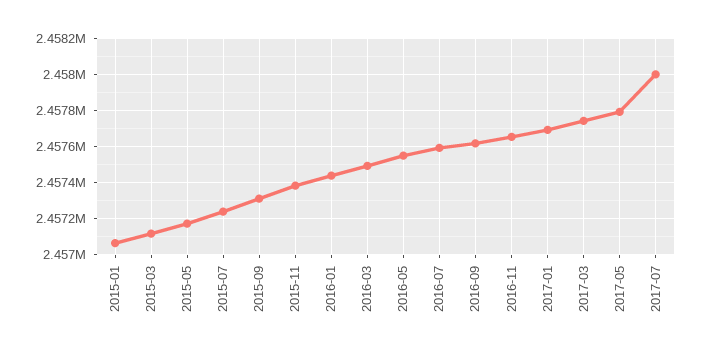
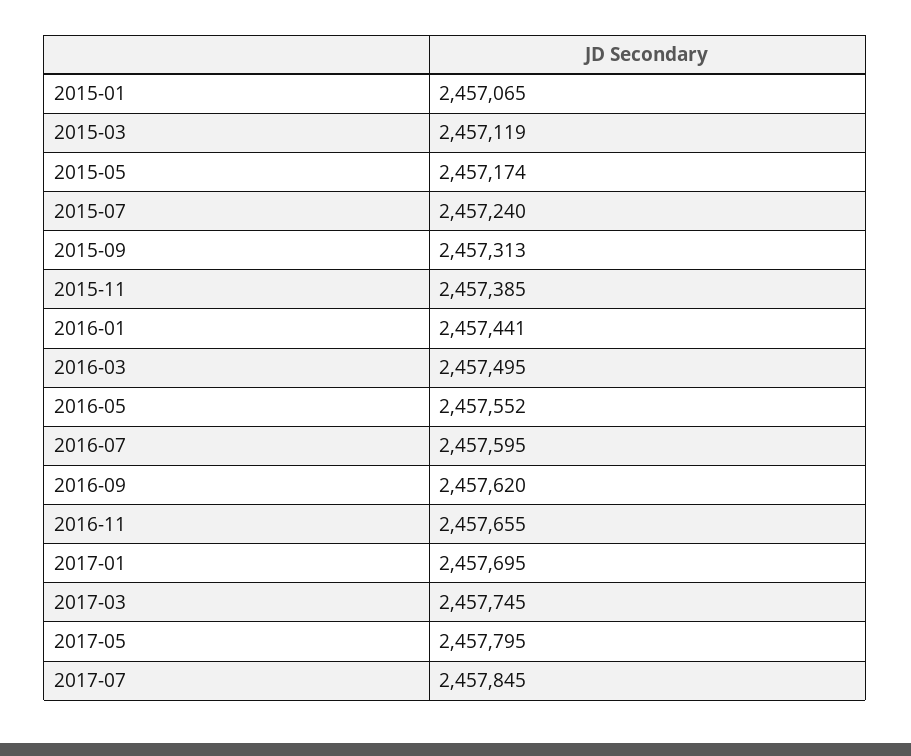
2017-07: 2458000 -> 2457845

